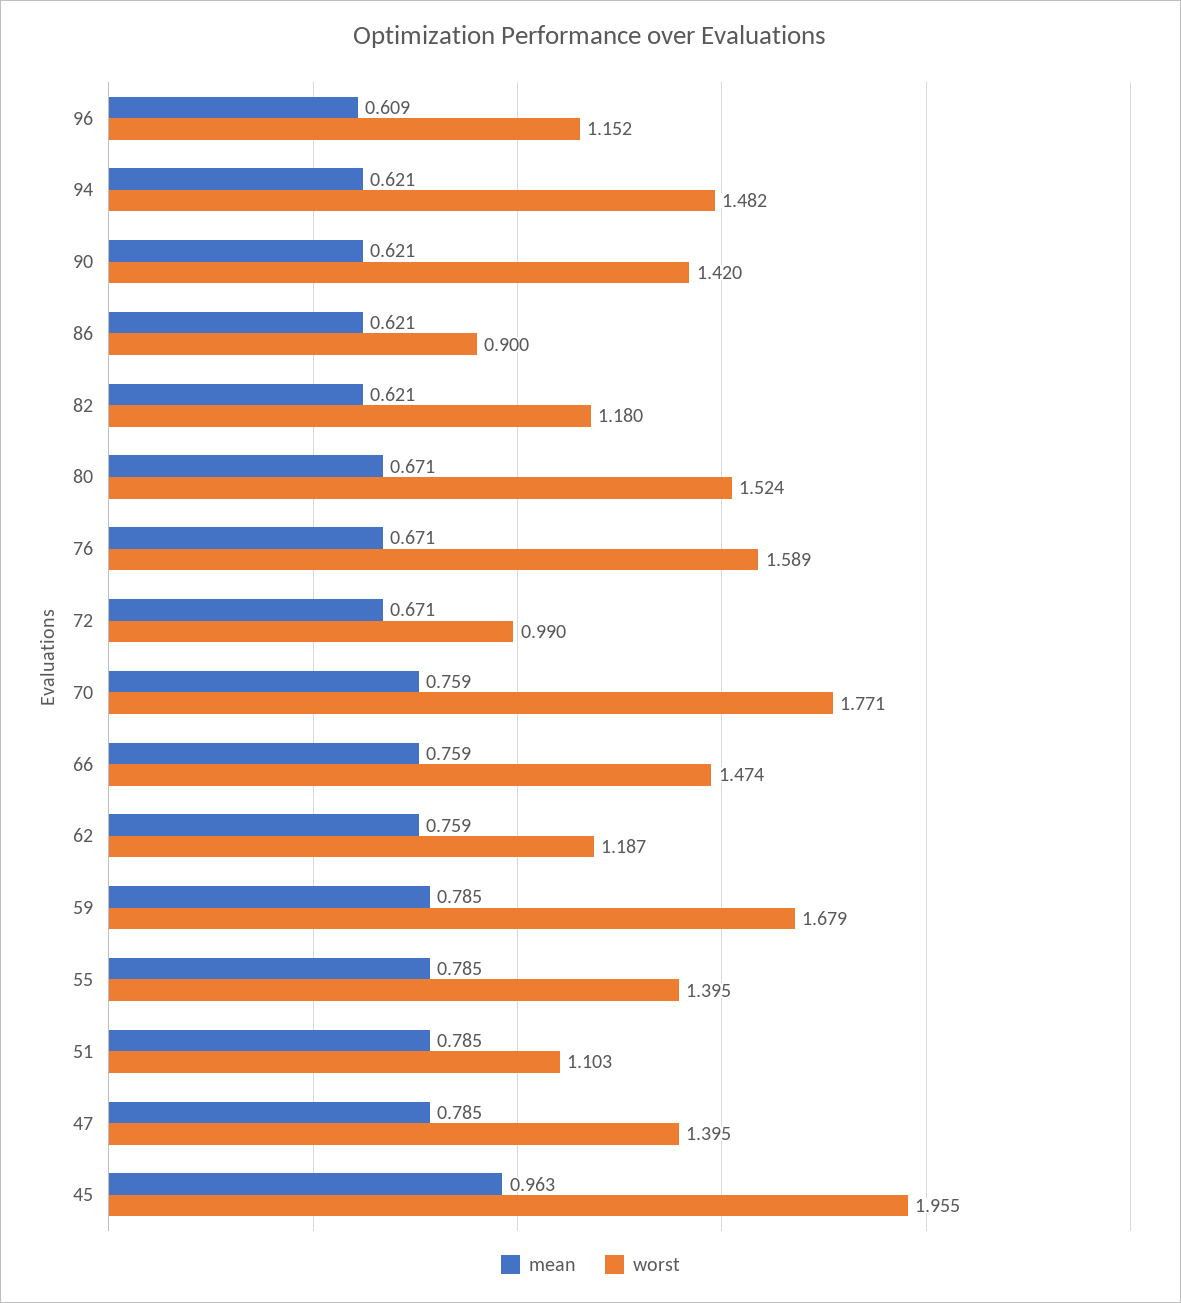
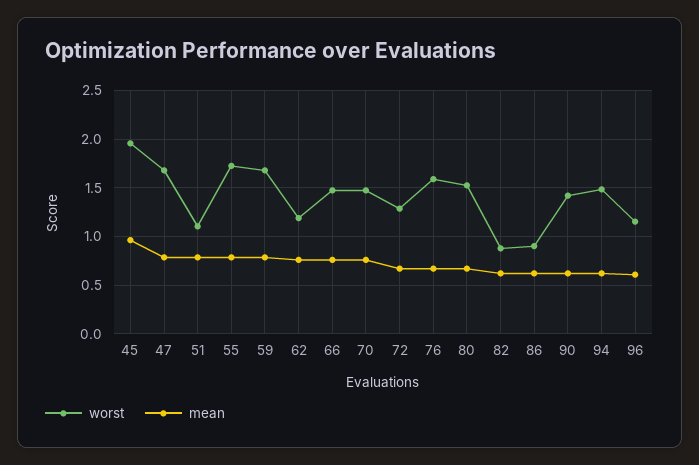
worst, 82: 1.18 -> 0.9
worst, 72: 0.99 -> 1.3
worst, 70: 1.771 -> 1.5
worst, 55: 1.395 -> 1.7
worst, 47: 1.395 -> 1.7

